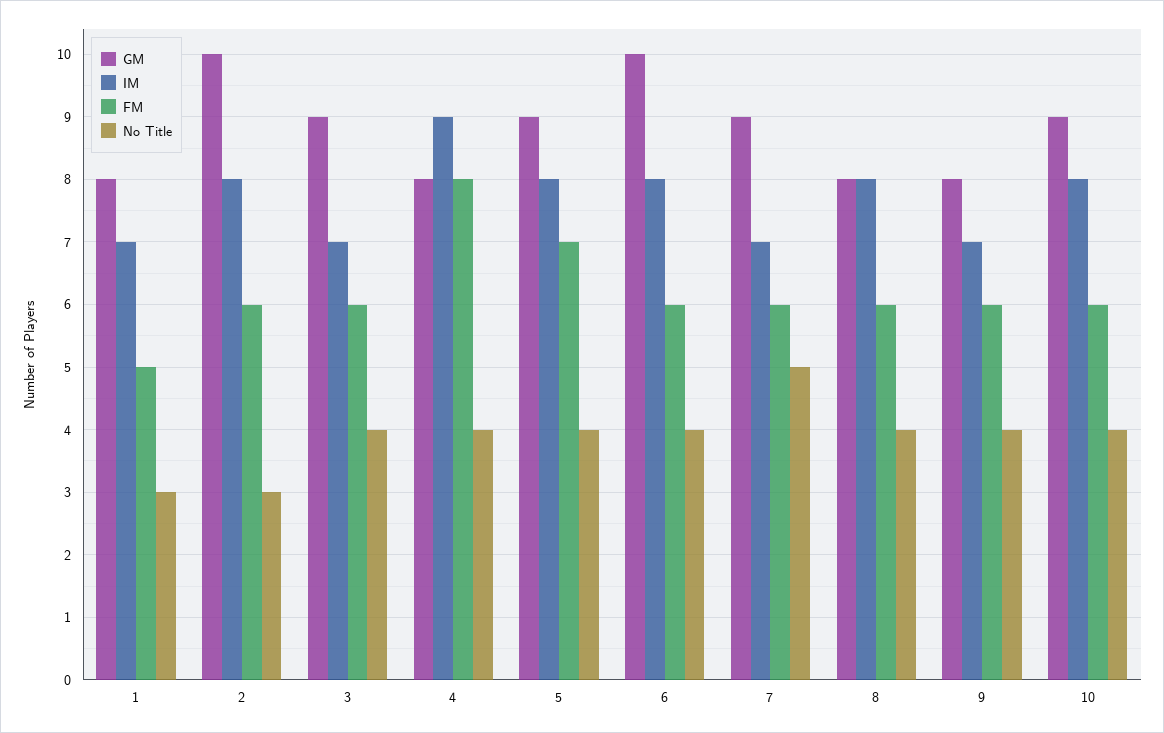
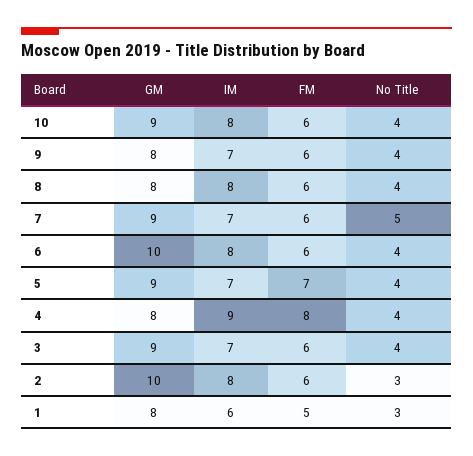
IM, 1: 7 -> 6
IM, 5: 8 -> 7

